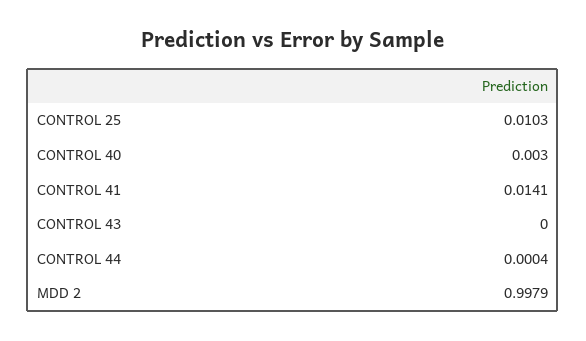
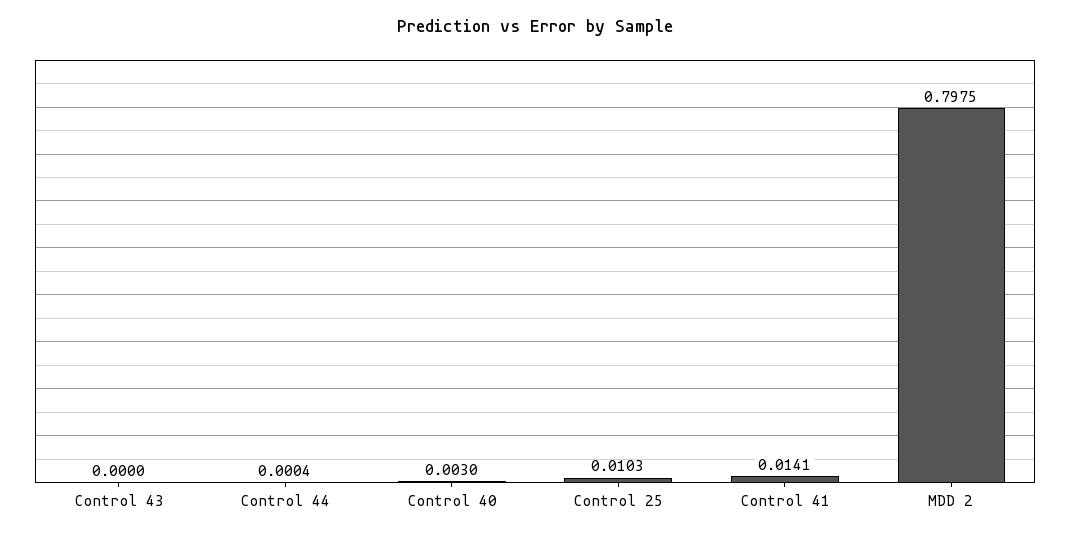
MDD 2: 0.9979 -> 0.7975

